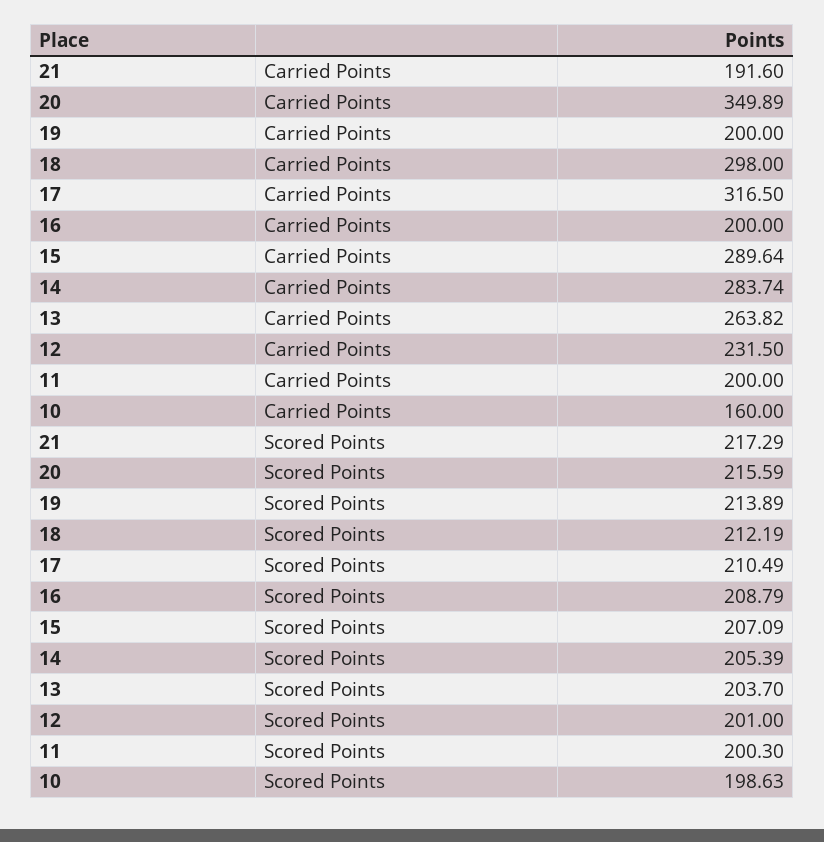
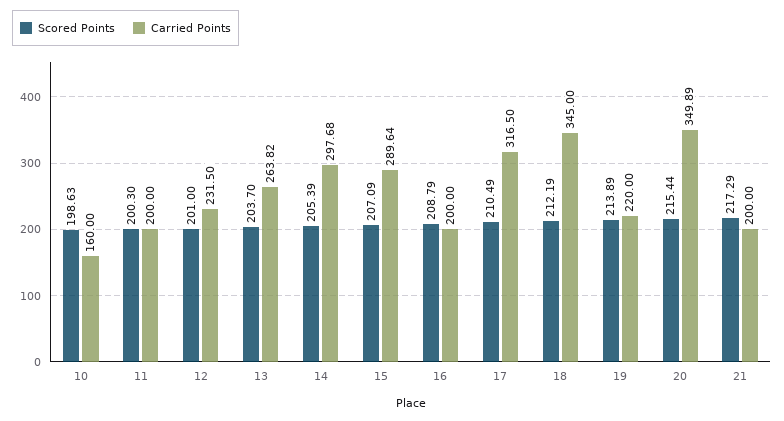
Carried Points, 21: 191.6 -> 200
Carried Points, 19: 200 -> 220
Carried Points, 18: 298 -> 345
Carried Points, 14: 283.74 -> 297.68
Scored Points, 20: 215.59 -> 215.44

